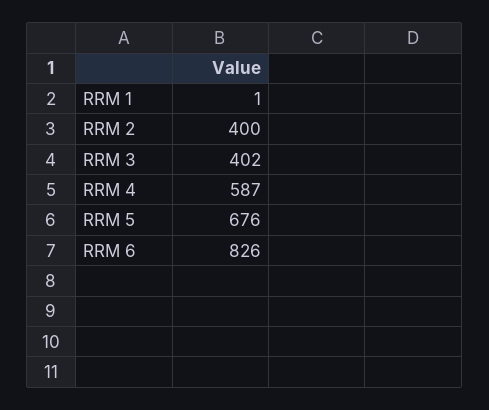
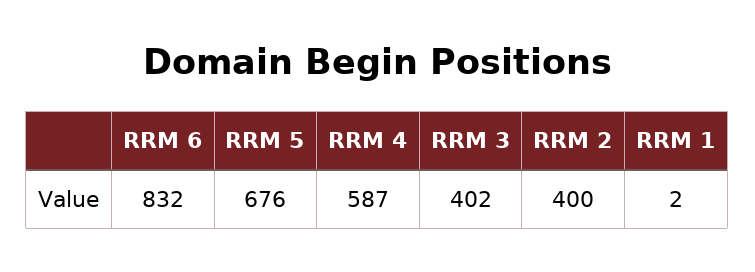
RRM 1: 1 -> 2
RRM 6: 826 -> 832

